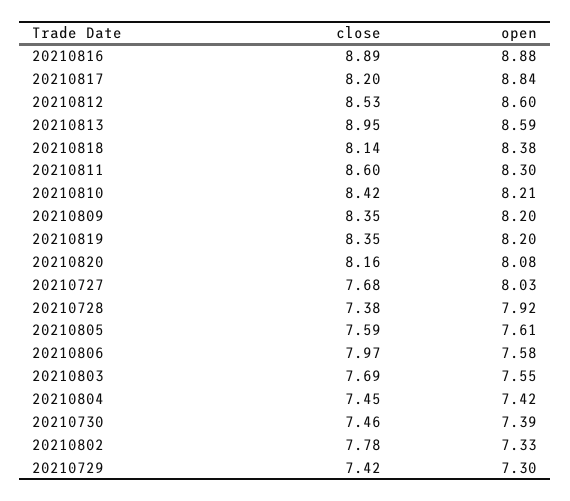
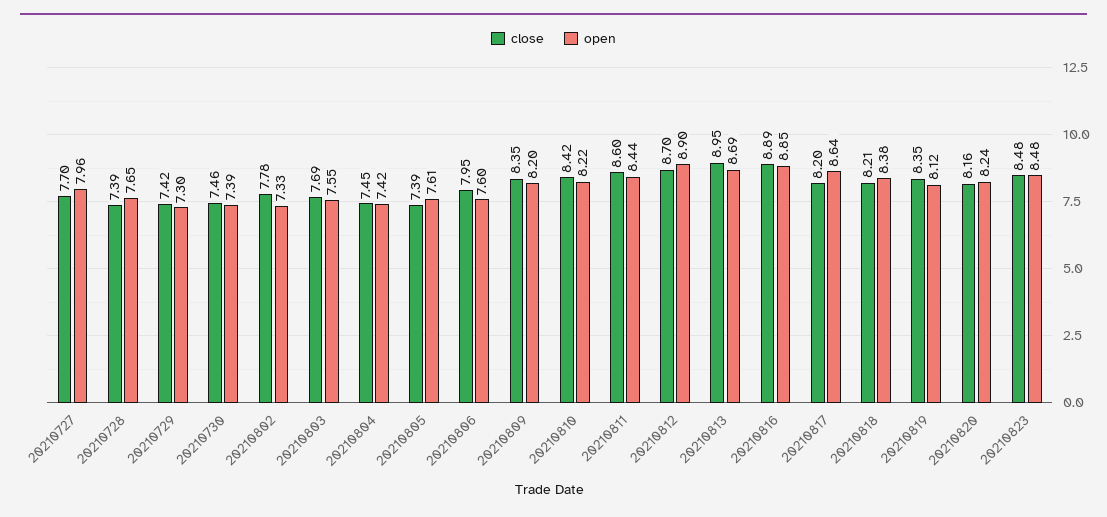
open, 20210816: 8.88 -> 8.85
open, 20210817: 8.84 -> 8.64
close, 20210812: 8.53 -> 8.7
open, 20210812: 8.6 -> 8.9
open, 20210813: 8.59 -> 8.69
close, 20210818: 8.14 -> 8.21
open, 20210811: 8.3 -> 8.44
open, 20210810: 8.21 -> 8.22
open, 20210819: 8.2 -> 8.12
open, 20210820: 8.08 -> 8.24
close, 20210727: 7.68 -> 7.7
open, 20210727: 8.03 -> 7.96
close, 20210728: 7.38 -> 7.39
open, 20210728: 7.92 -> 7.65
close, 20210805: 7.59 -> 7.39
close, 20210806: 7.97 -> 7.95
open, 20210806: 7.58 -> 7.6
close, 20210823: none -> 8.48
open, 20210823: none -> 8.48

